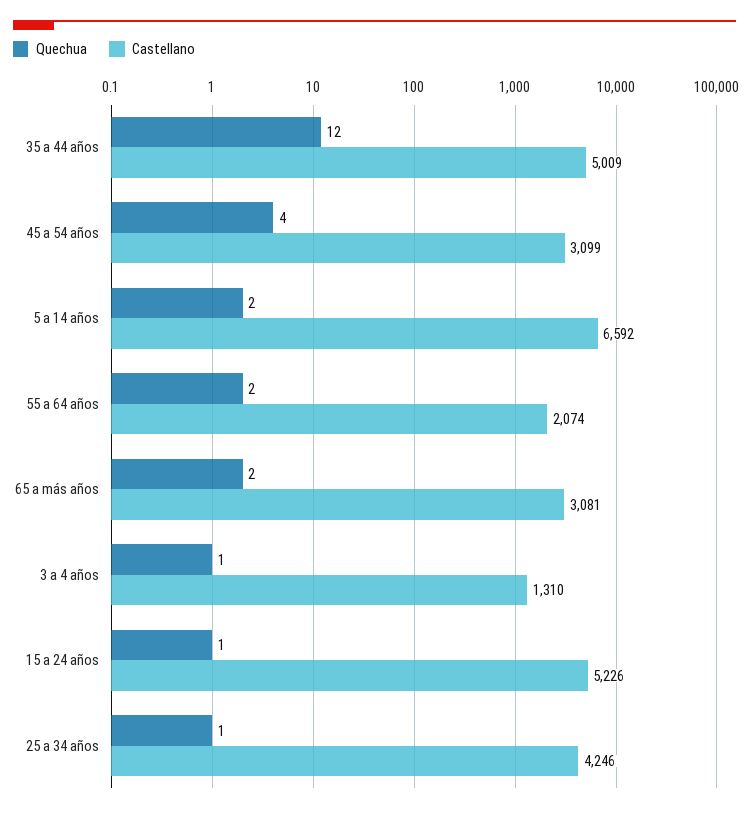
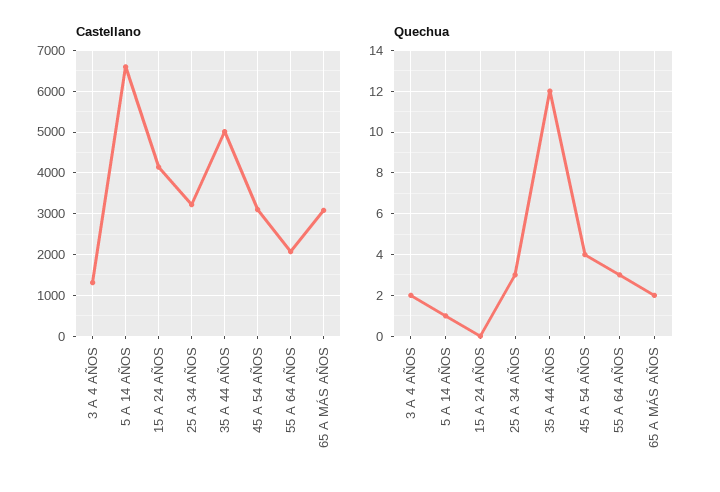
Quechua, 5 a 14 años: 2 -> 1
Quechua, 55 a 64 años: 2 -> 3
Quechua, 3 a 4 años: 1 -> 2
Quechua, 15 a 24 años: 1 -> 0
Castellano, 15 a 24 años: 5226 -> 4200
Quechua, 25 a 34 años: 1 -> 3
Castellano, 25 a 34 años: 4246 -> 3200

